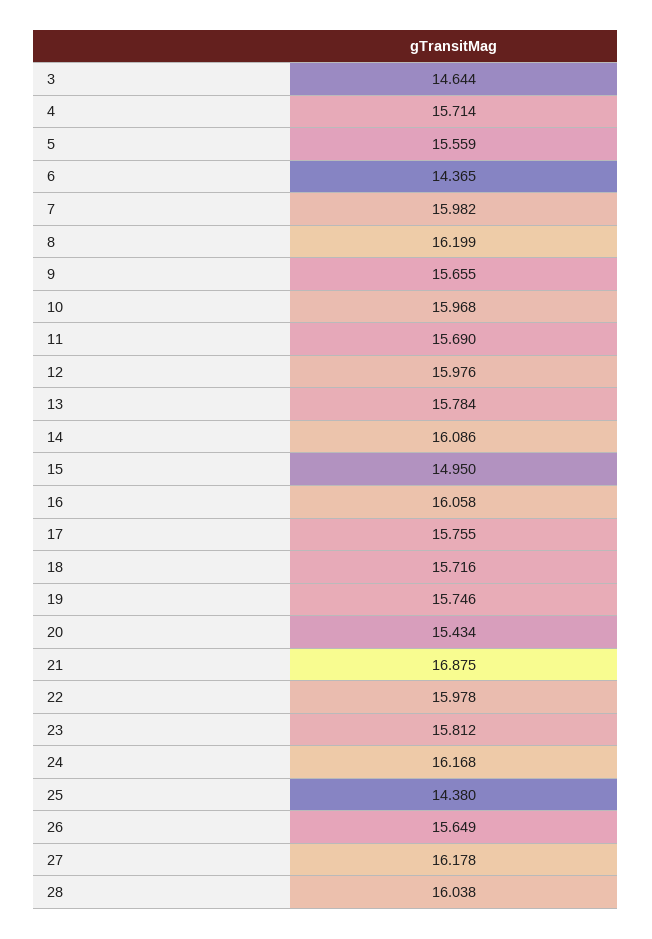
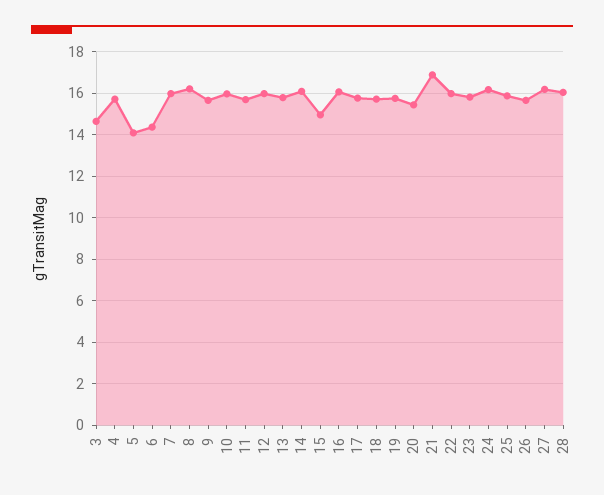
5: 15.559 -> 14
25: 14.38 -> 16

